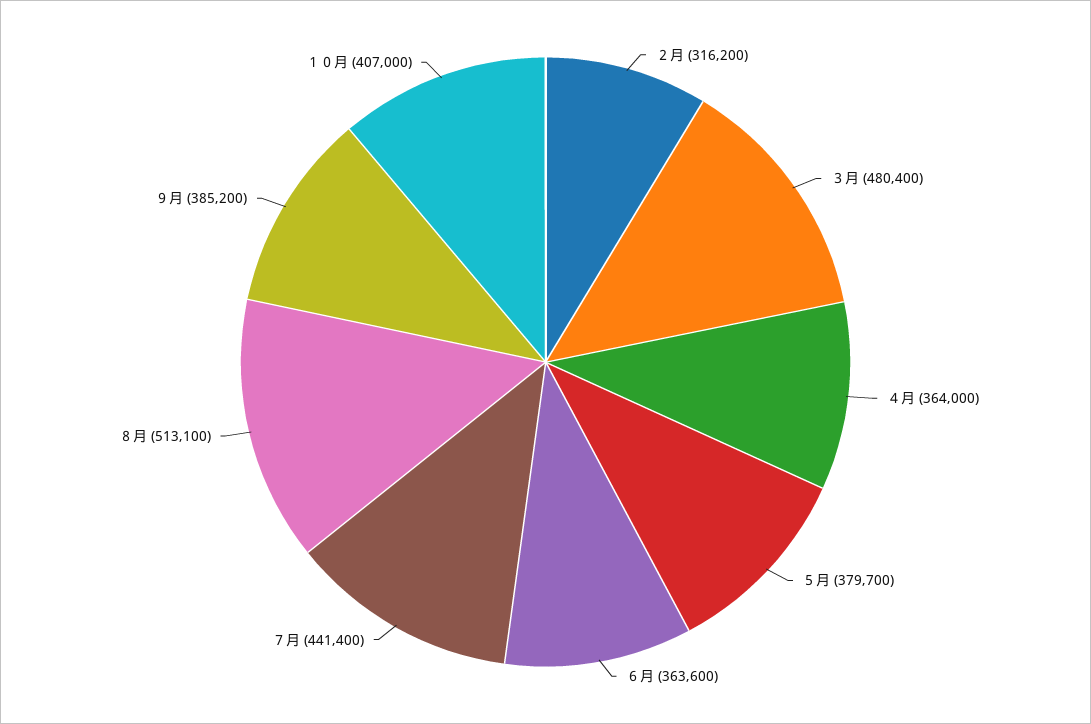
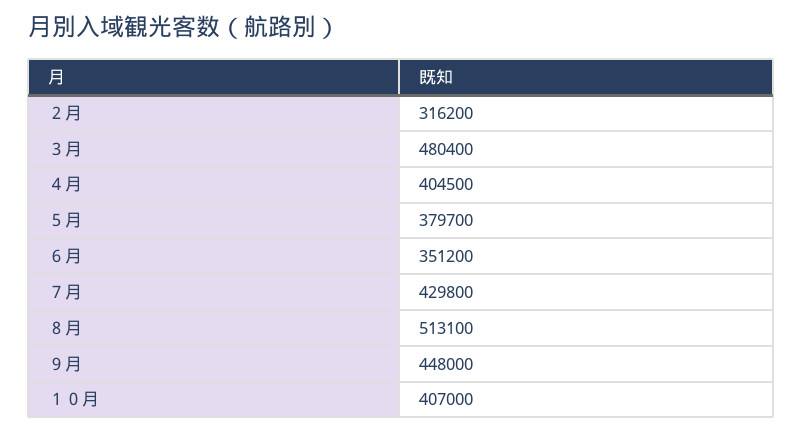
４月: 364000 -> 404500
６月: 363600 -> 351200
７月: 441400 -> 429800
９月: 385200 -> 448000

